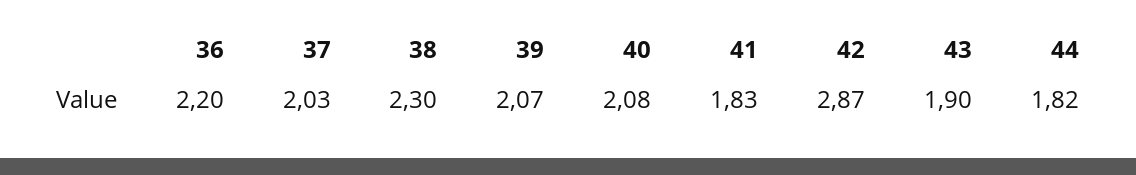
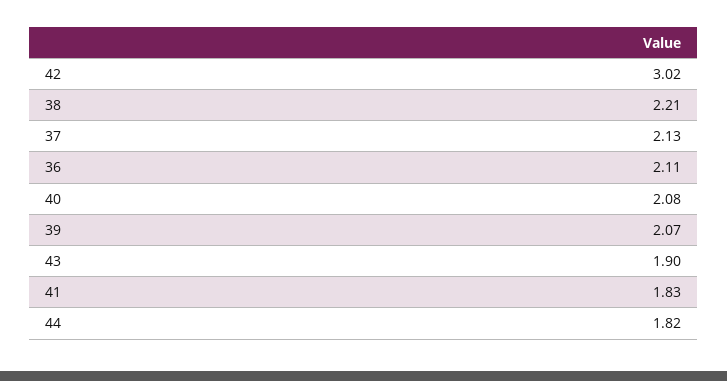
36: 2.2 -> 2.11
37: 2.03 -> 2.13
38: 2.3 -> 2.21
42: 2.87 -> 3.02

